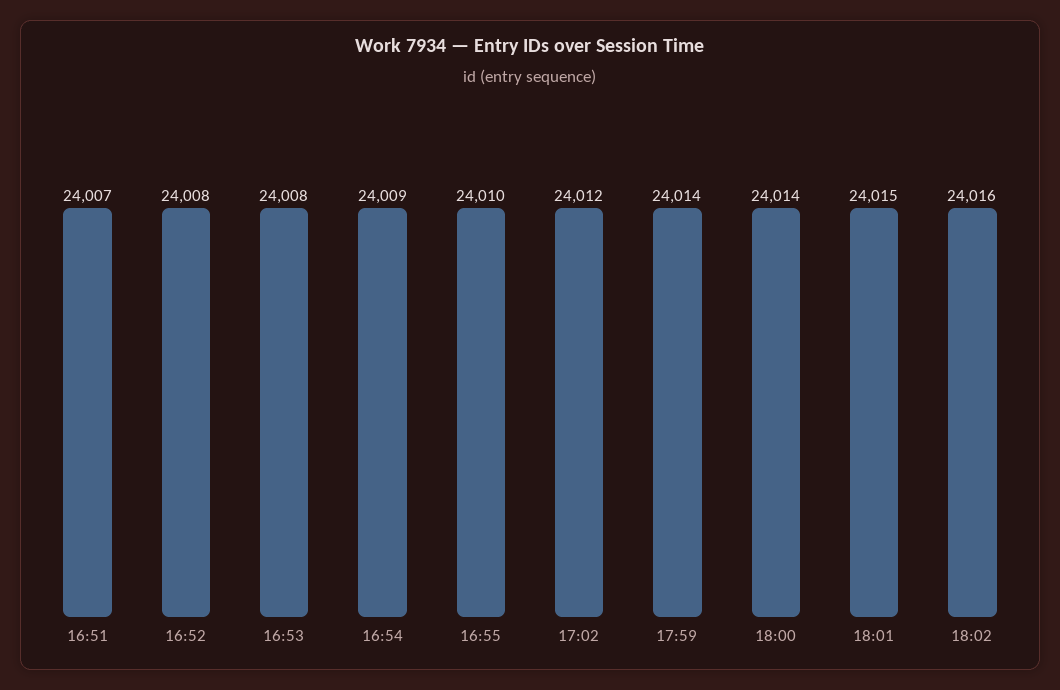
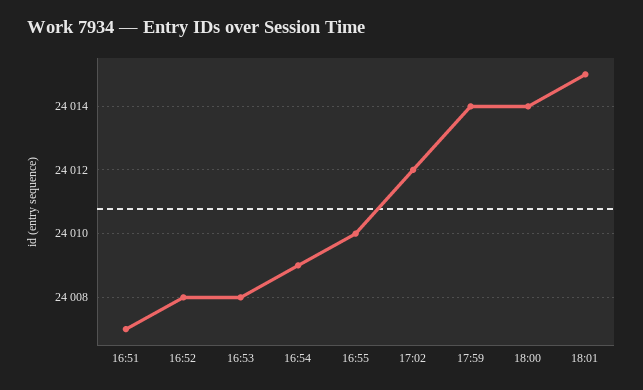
18:02: 24016 -> none

